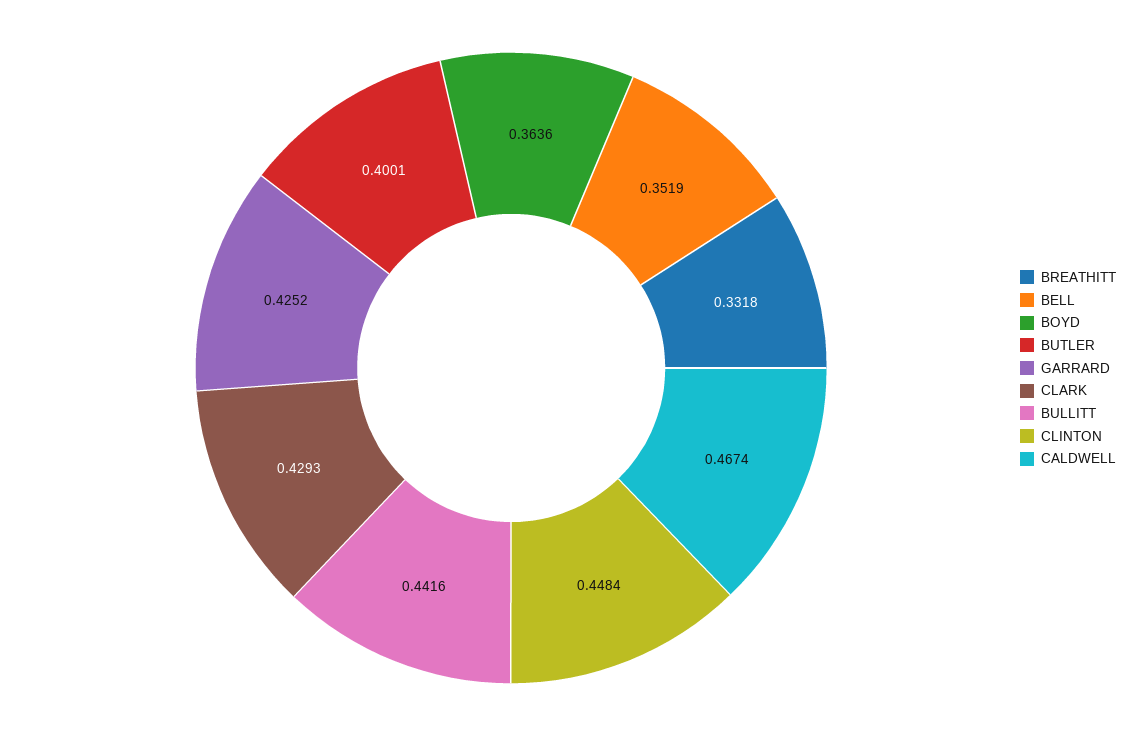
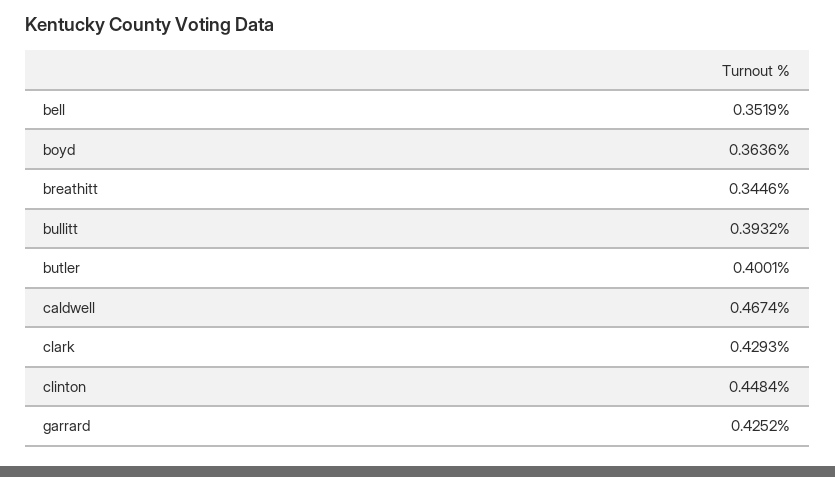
BREATHITT: 0.3318 -> 0.3446
BULLITT: 0.4416 -> 0.3932

